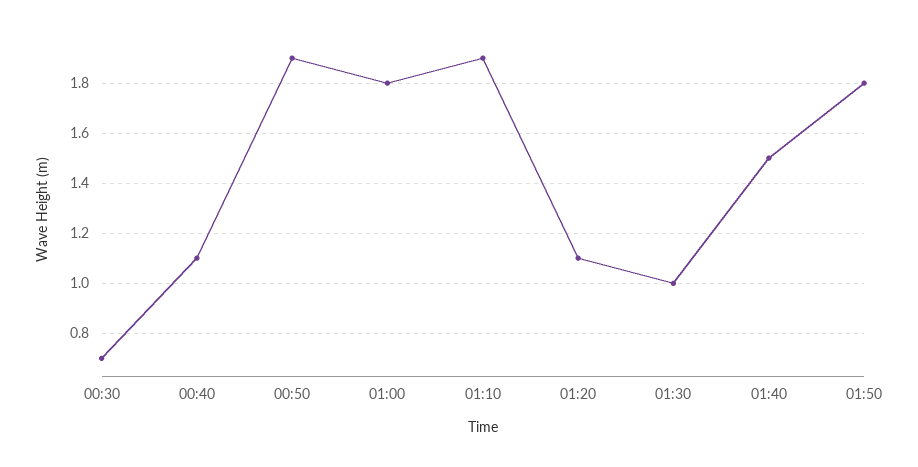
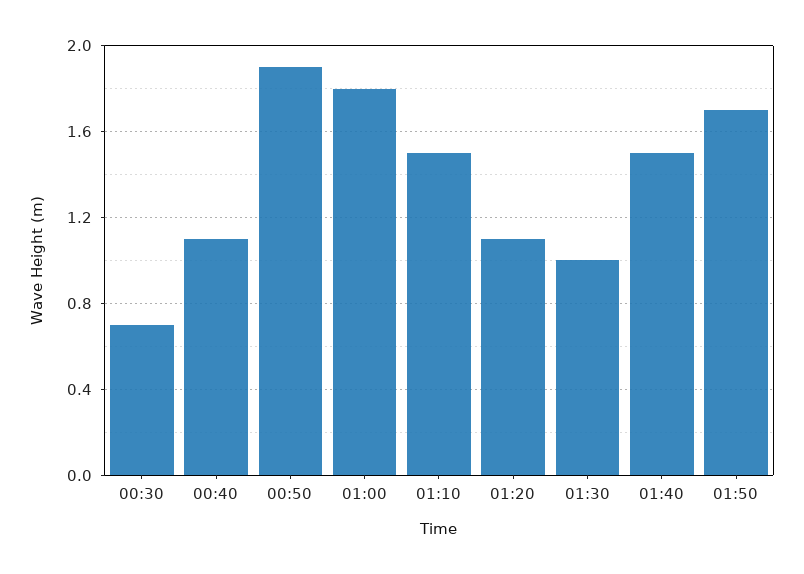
01:10: 1.9 -> 1.5
01:50: 1.8 -> 1.7

